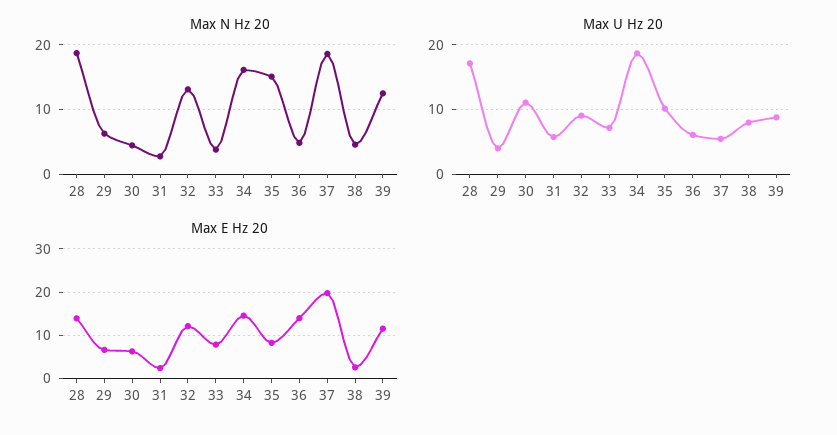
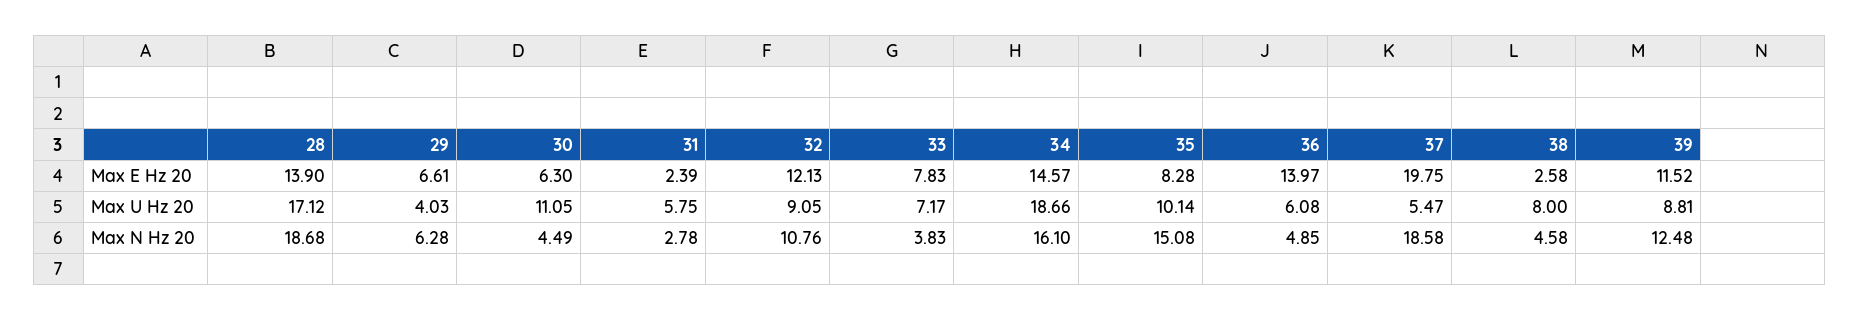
Max N Hz 20, 32: 13 -> 10.76

